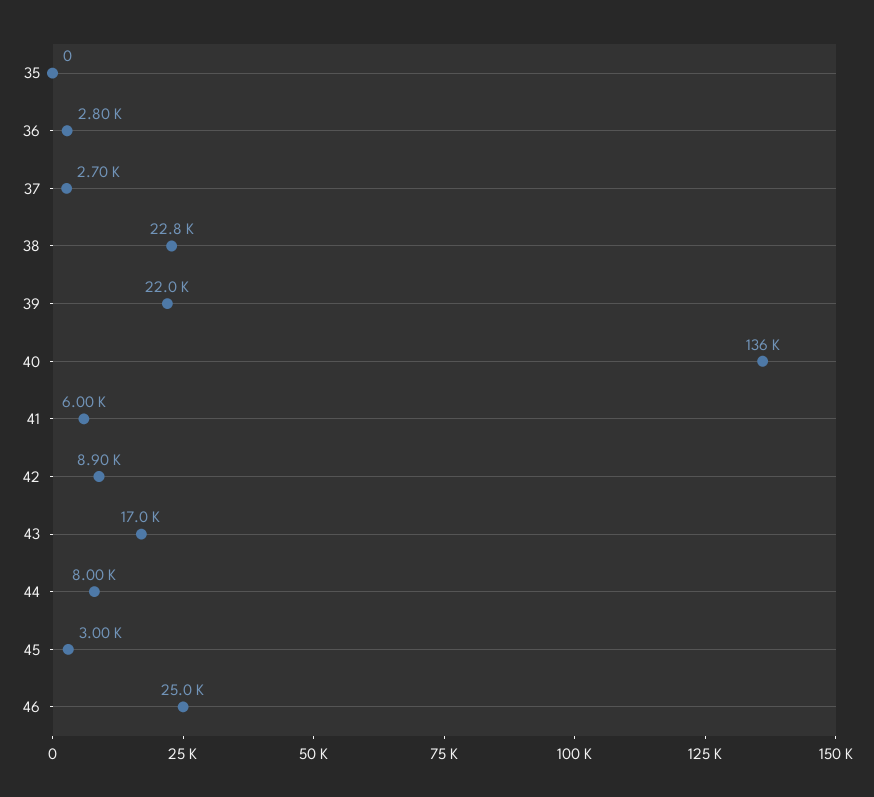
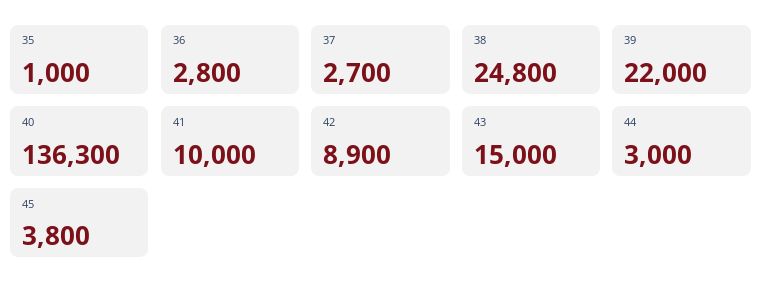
35: 0 -> 1000
38: 22800 -> 24800
41: 6000 -> 10000
43: 17000 -> 15000
44: 8000 -> 3000
45: 3000 -> 3800
46: 25000 -> none

